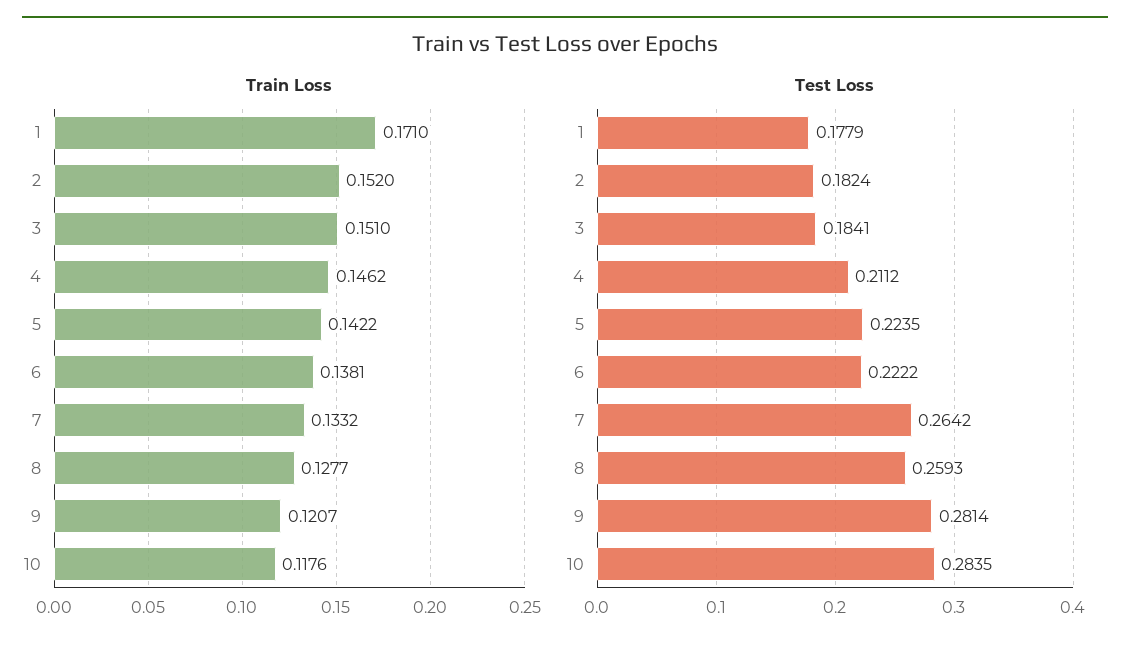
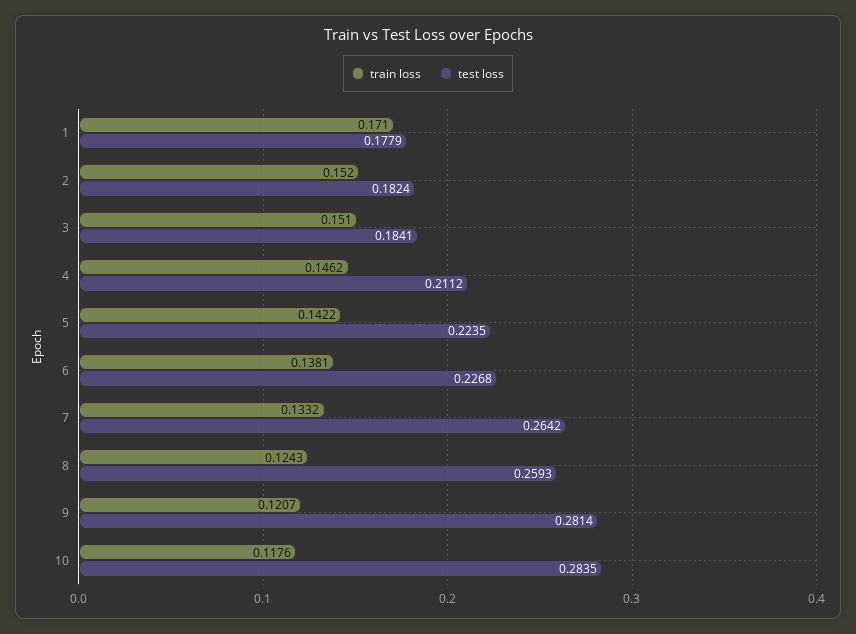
Train Loss, 8: 0.1277 -> 0.1243
Test Loss, 6: 0.2222 -> 0.2268

